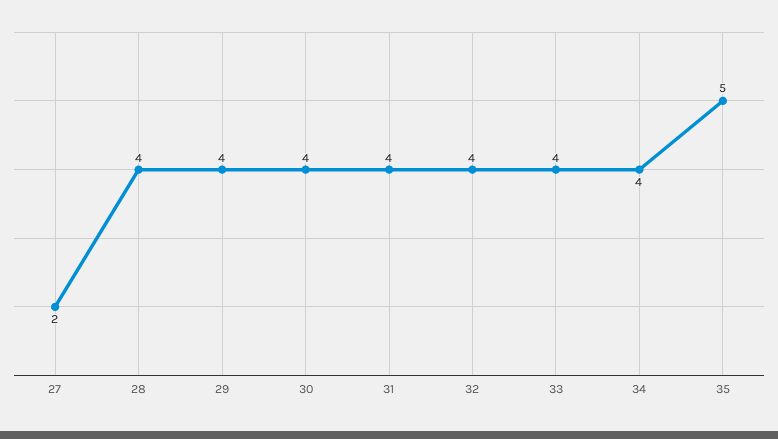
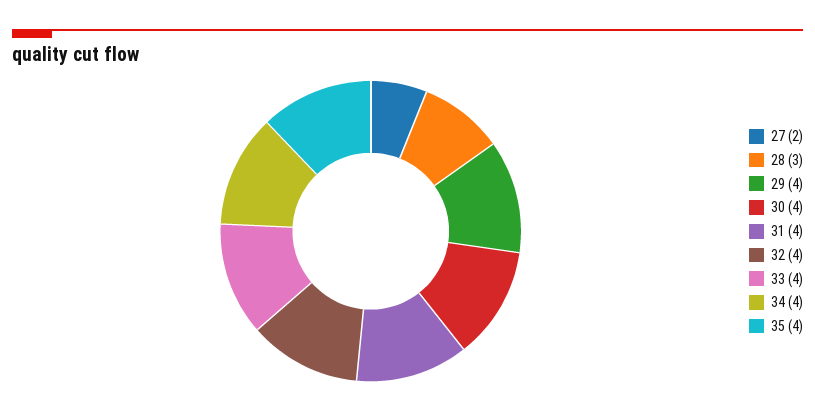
28: 4 -> 3
35: 5 -> 4

